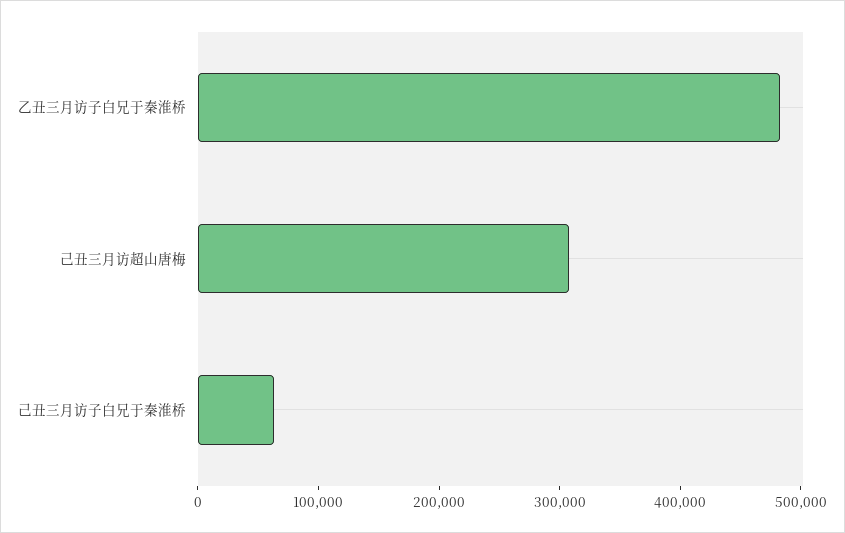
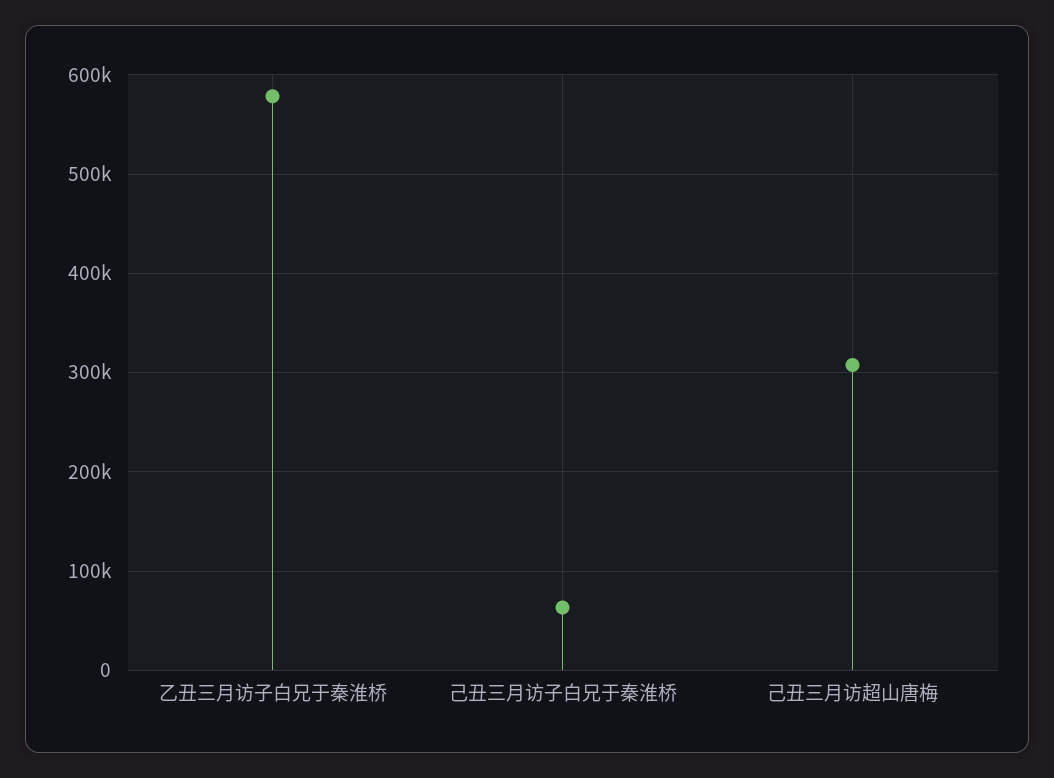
乙丑三月访子白兄于秦淮桥: 480000 -> 580000

